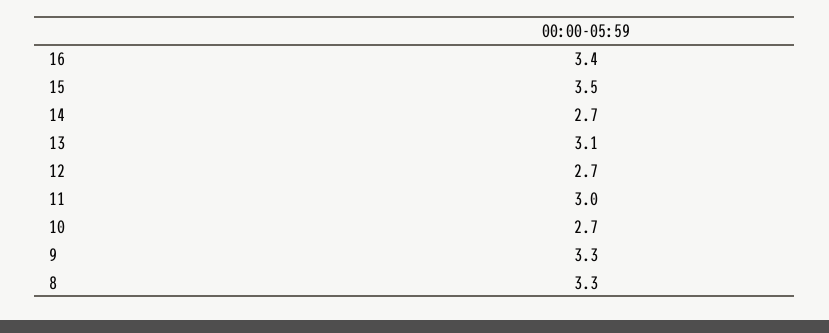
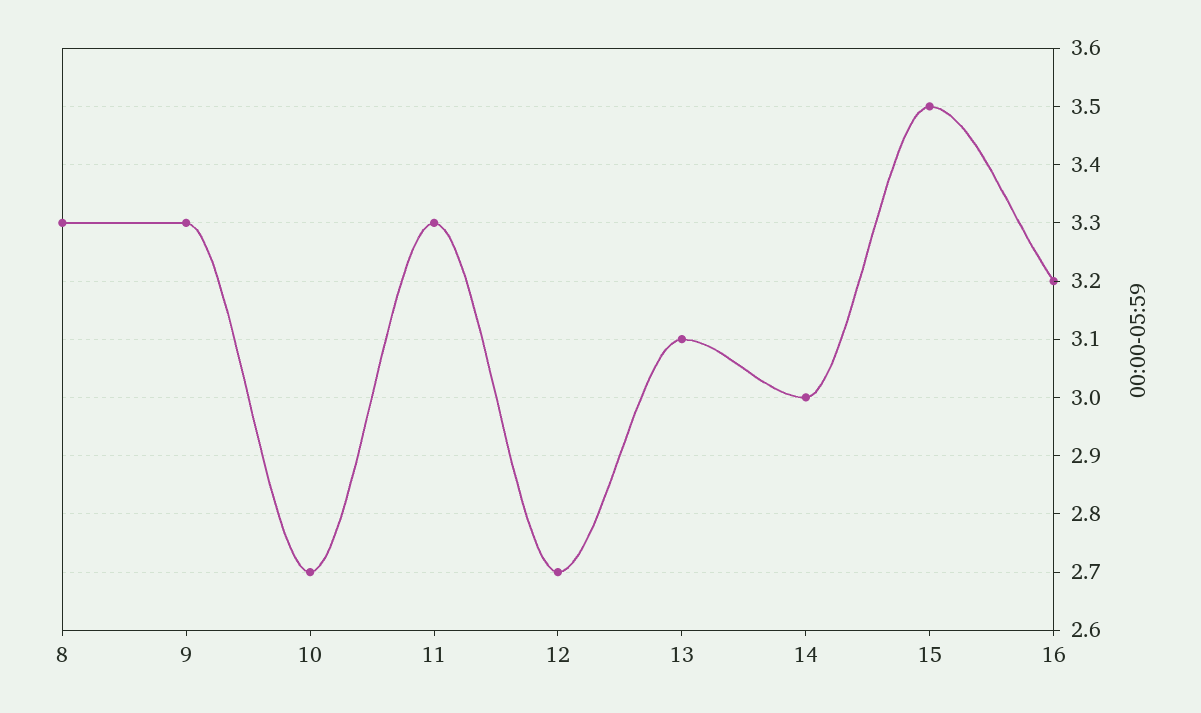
16: 3.4 -> 3.2
14: 2.7 -> 3
11: 3 -> 3.3

